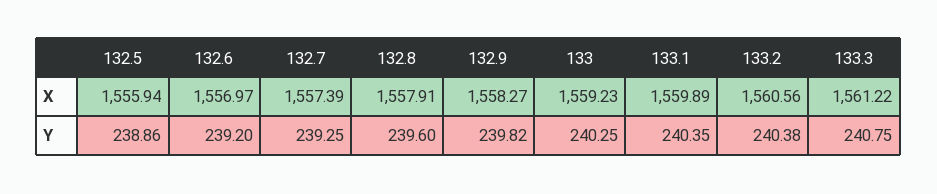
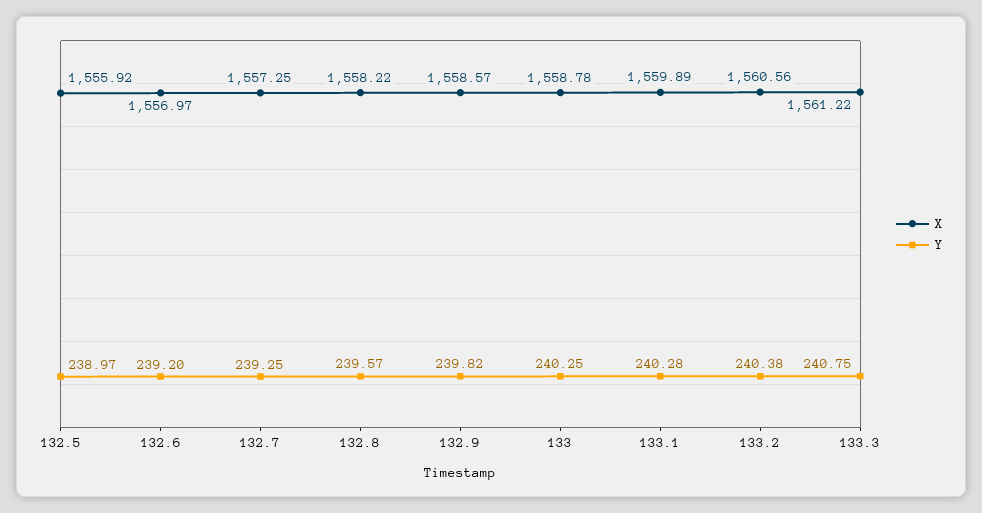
X, 132.5: 1555.94 -> 1555.92
X, 132.7: 1557.39 -> 1557.25
X, 132.8: 1557.91 -> 1558.22
X, 132.9: 1558.27 -> 1558.57
X, 133: 1559.23 -> 1558.78
Y, 132.5: 238.86 -> 238.97
Y, 132.8: 239.6 -> 239.57
Y, 133.1: 240.35 -> 240.28

